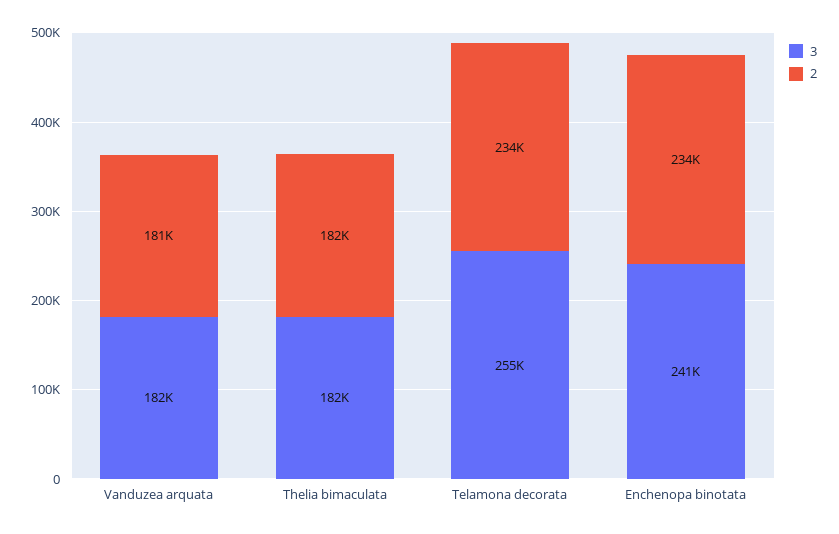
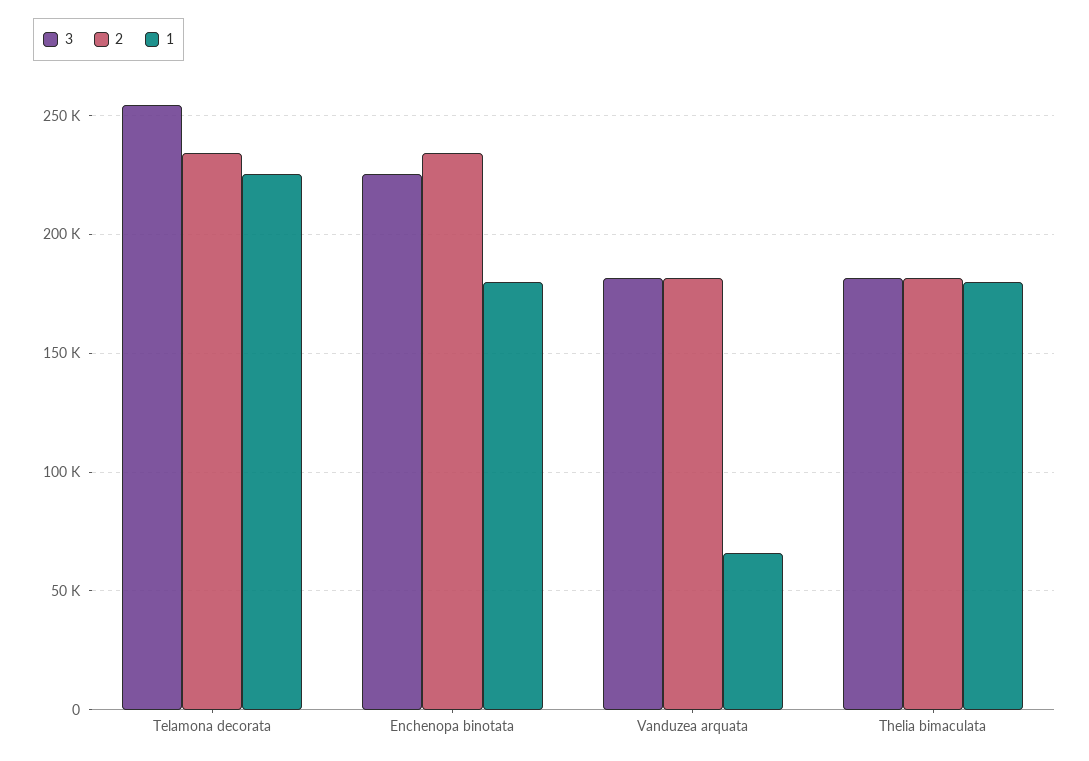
3, Enchenopa binotata: 241000 -> 225000
1, Telamona decorata: none -> 225000
1, Enchenopa binotata: none -> 180000
1, Vanduzea arquata: none -> 65000
1, Thelia bimaculata: none -> 180000

